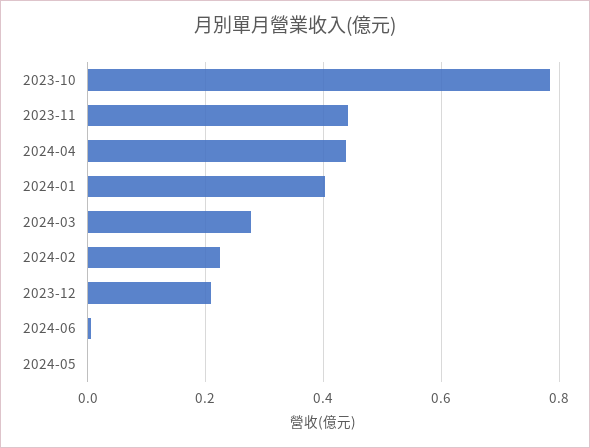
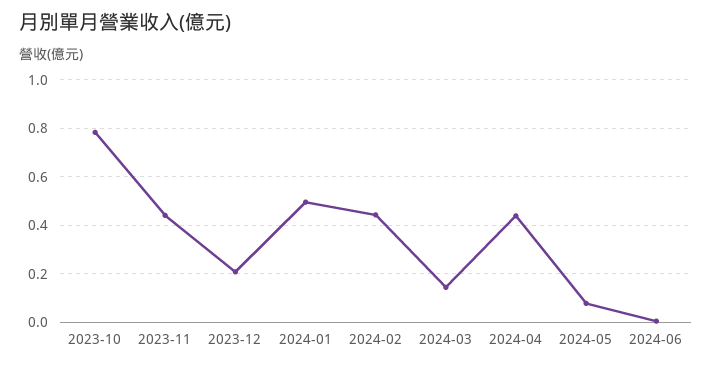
2024-01: 0.4 -> 0.5
2024-03: 0.28 -> 0.15
2024-02: 0.22 -> 0.45
2024-05: 0 -> 0.075

